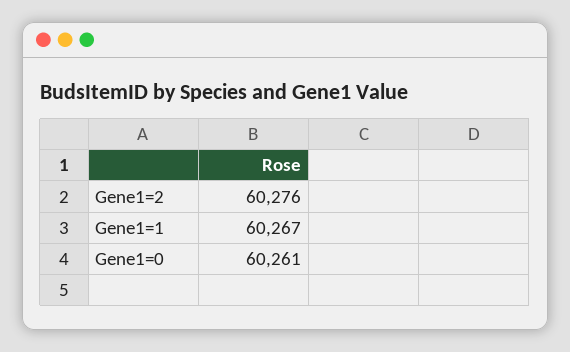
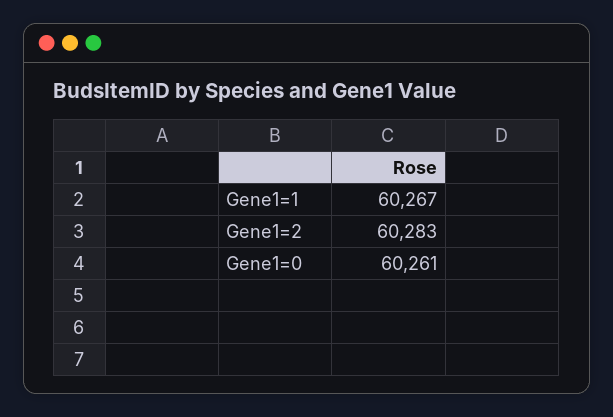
Gene1=2: 60276 -> 60283

